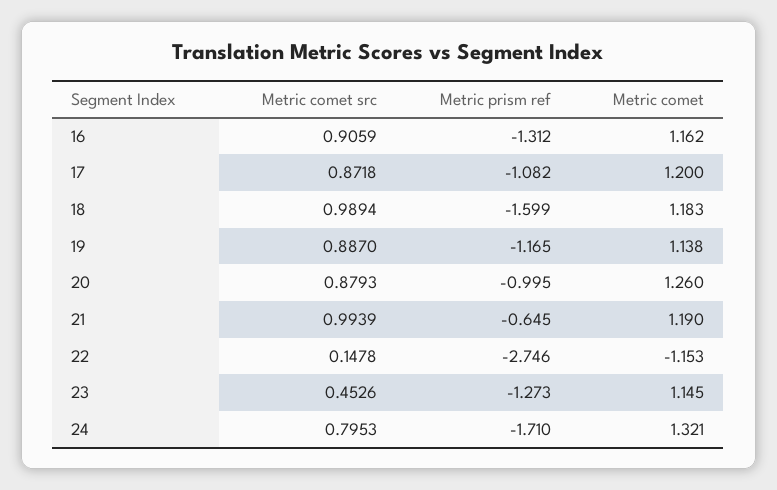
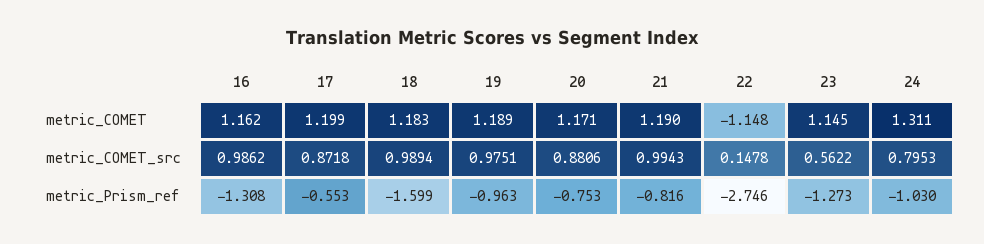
Metric comet src, 16: 0.9059 -> 0.9862
Metric prism ref, 16: -1.312 -> -1.308
Metric prism ref, 17: -1.082 -> -0.553
Metric comet, 17: 1.2 -> 1.199
Metric comet src, 19: 0.887 -> 0.9751
Metric prism ref, 19: -1.165 -> -0.963
Metric comet, 19: 1.138 -> 1.189
Metric comet src, 20: 0.8793 -> 0.8806
Metric prism ref, 20: -0.995 -> -0.753
Metric comet, 20: 1.26 -> 1.171
Metric comet src, 21: 0.9939 -> 0.9943
Metric prism ref, 21: -0.645 -> -0.816
Metric comet, 22: -1.153 -> -1.148
Metric comet src, 23: 0.4526 -> 0.5622
Metric prism ref, 24: -1.71 -> -1.03
Metric comet, 24: 1.321 -> 1.311

